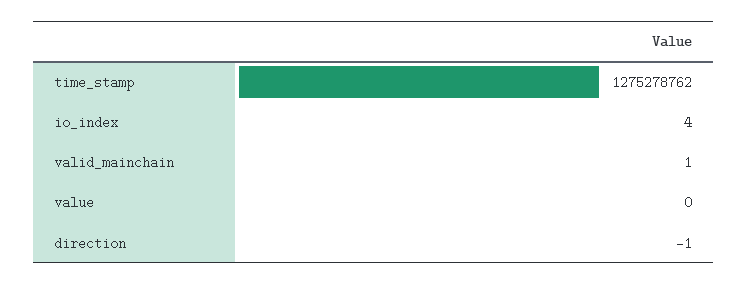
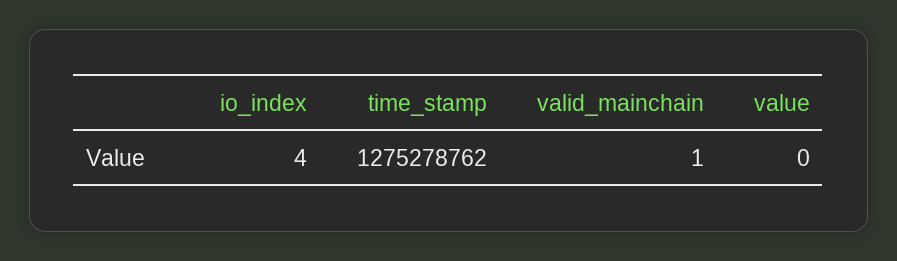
direction: -1 -> none

